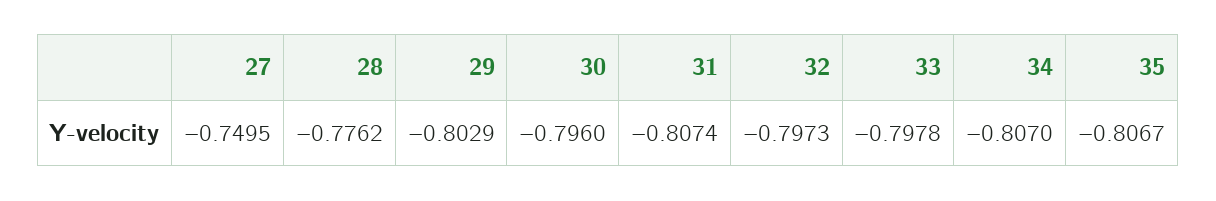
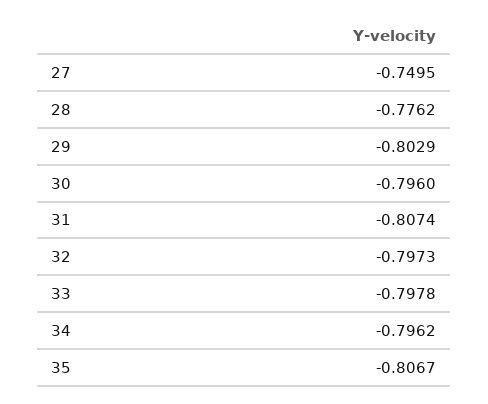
34: -0.807 -> -0.7962

